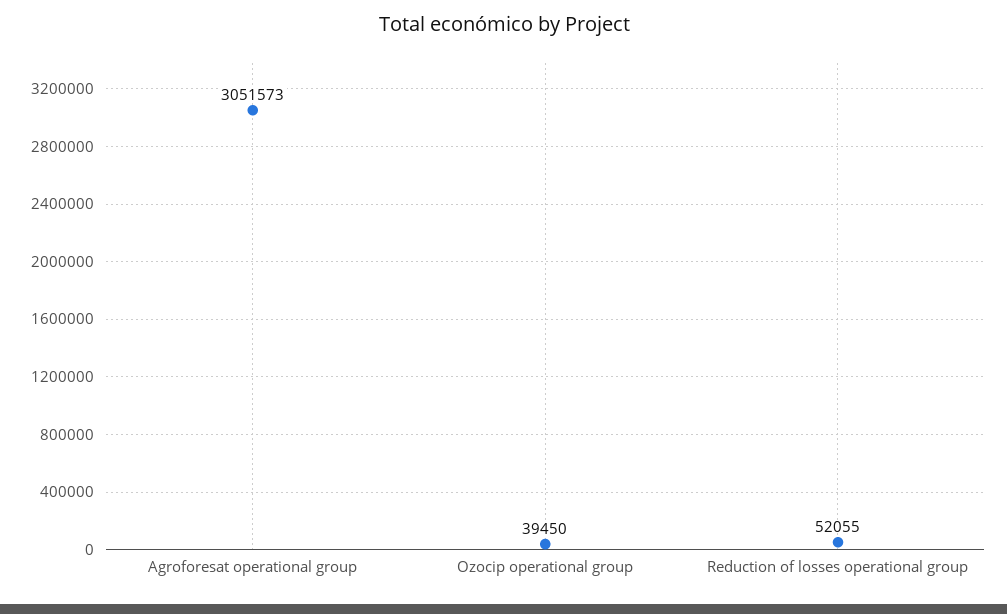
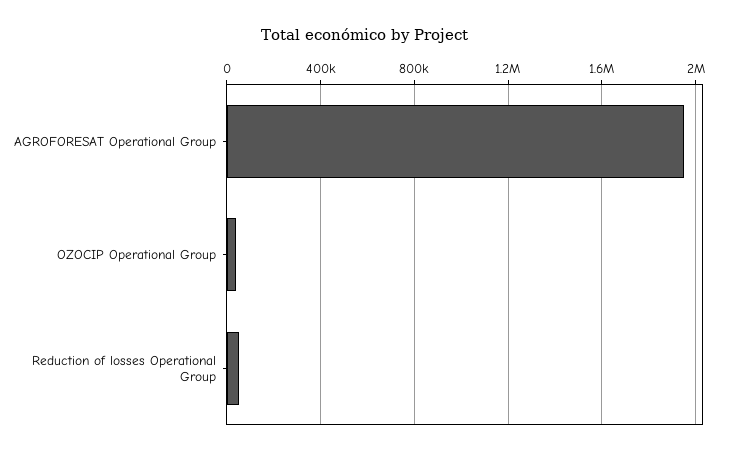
Agroforesat operational group: 3051573 -> 1950000

